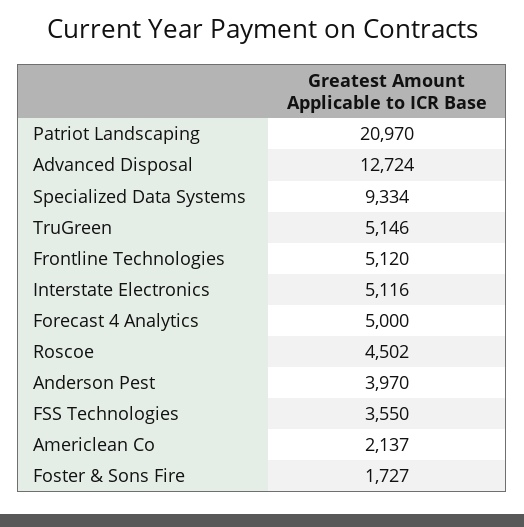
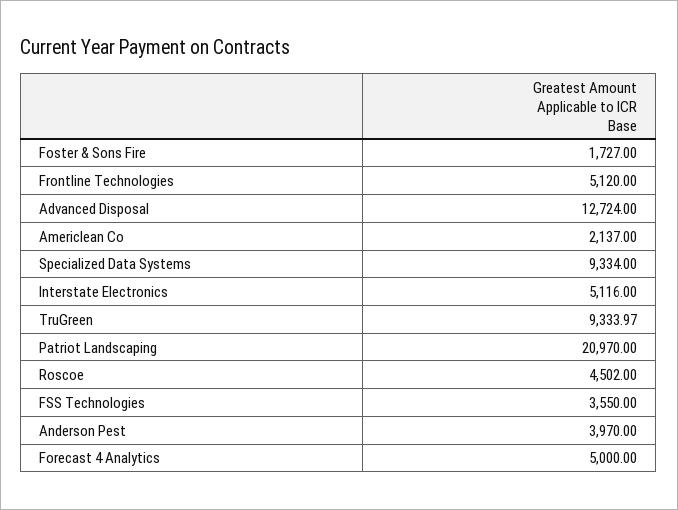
TruGreen: 5146 -> 9333.97

